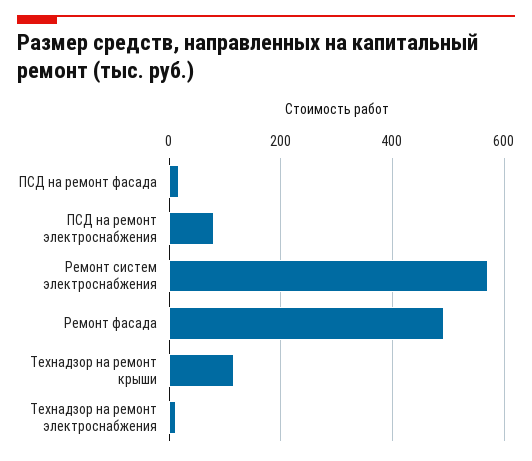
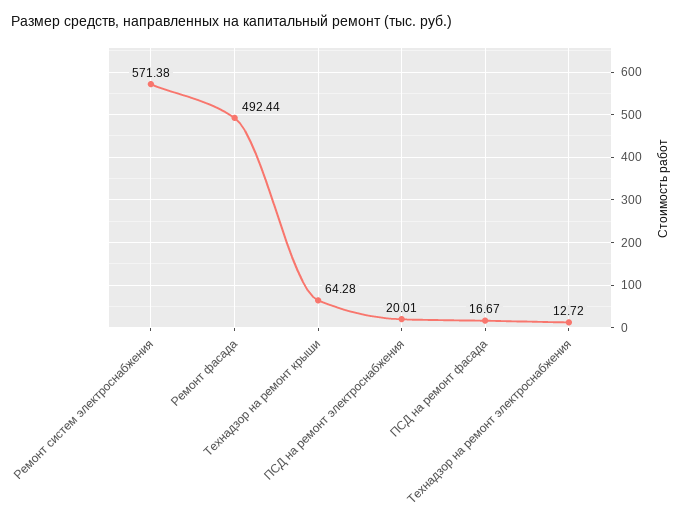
ПСД на ремонт электроснабжения: 80 -> 20.01
Технадзор на ремонт крыши: 120 -> 64.28

